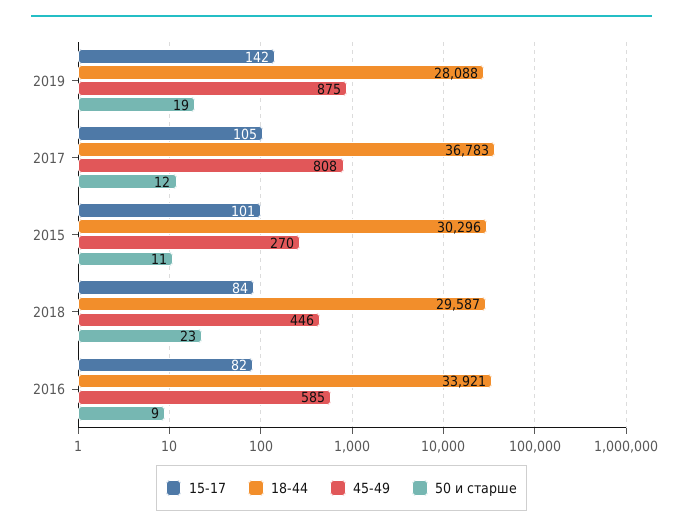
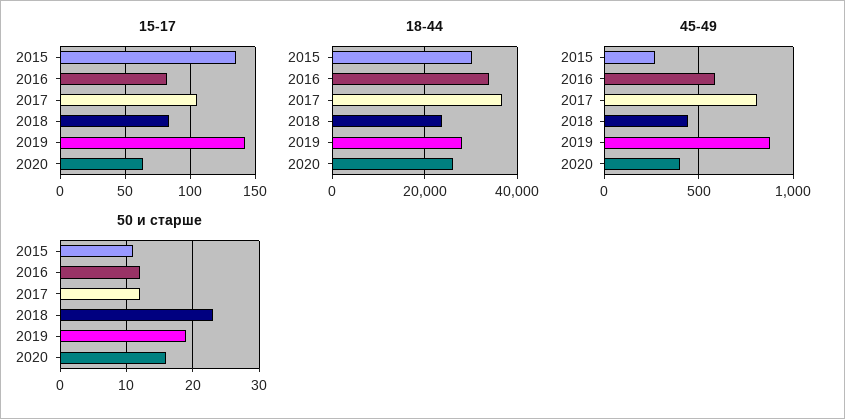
15-17, 2015: 101 -> 135
18-44, 2018: 29587 -> 24000
50 и старше, 2016: 9 -> 12
15-17, 2020: none -> 65
18-44, 2020: none -> 26000
45-49, 2020: none -> 400
50 и старше, 2020: none -> 16

